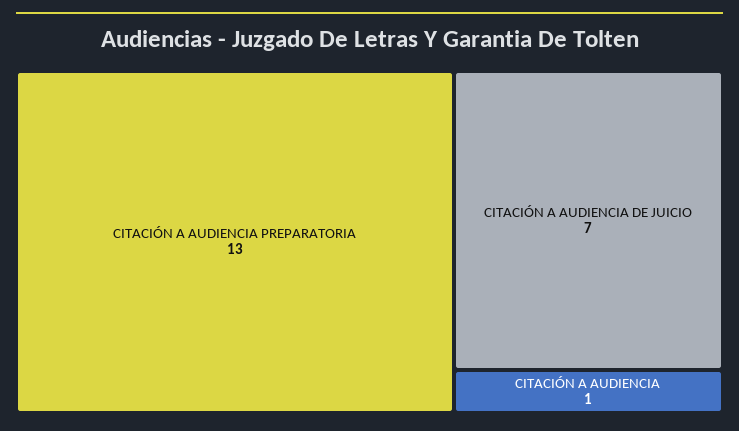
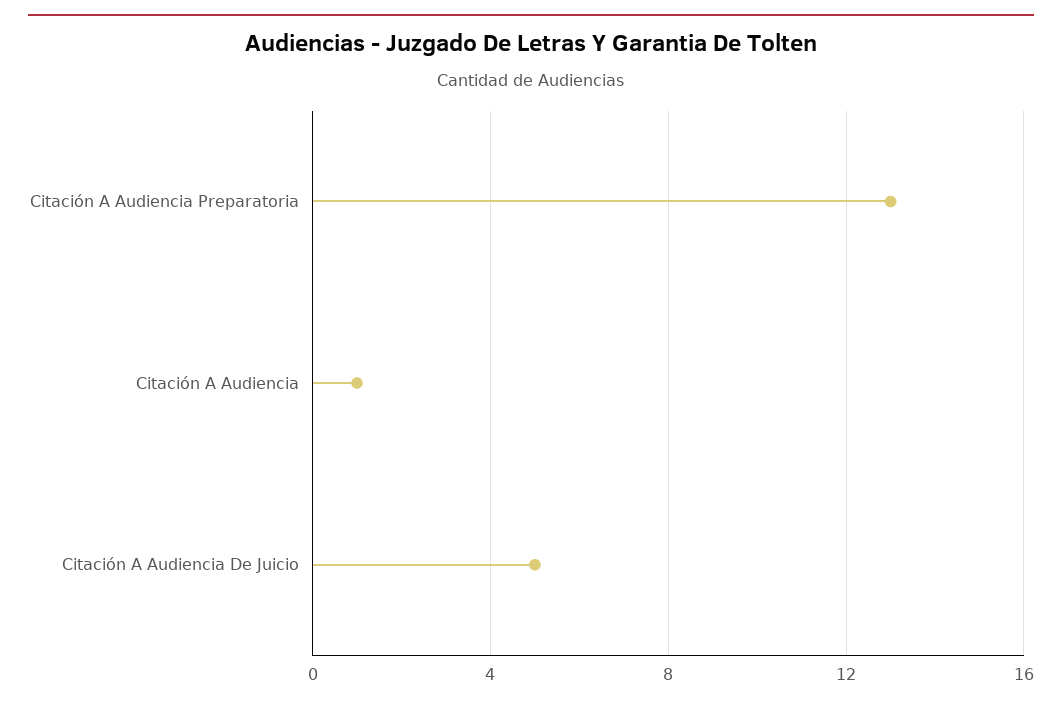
CITACIÓN A AUDIENCIA DE JUICIO: 7 -> 5

